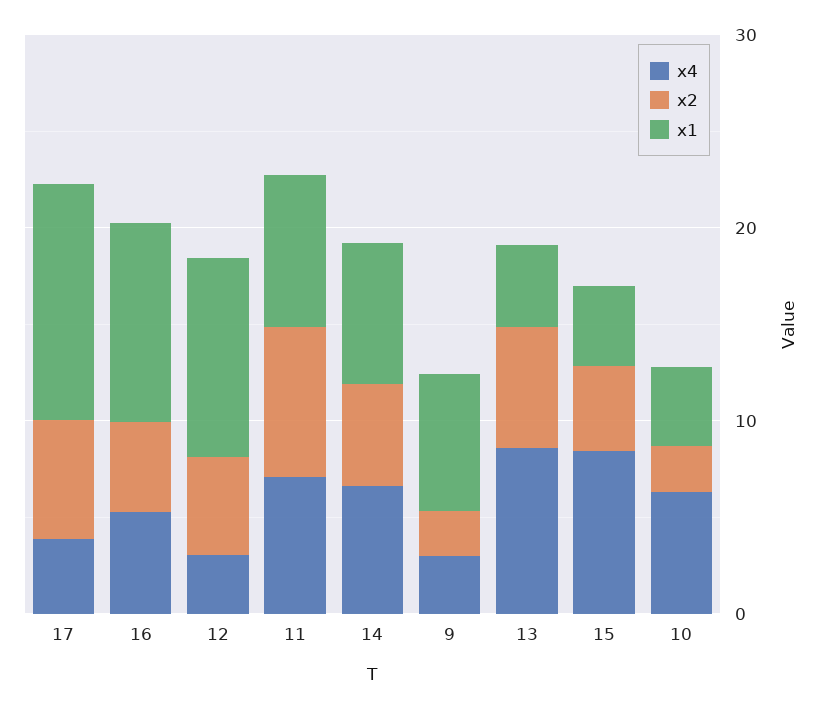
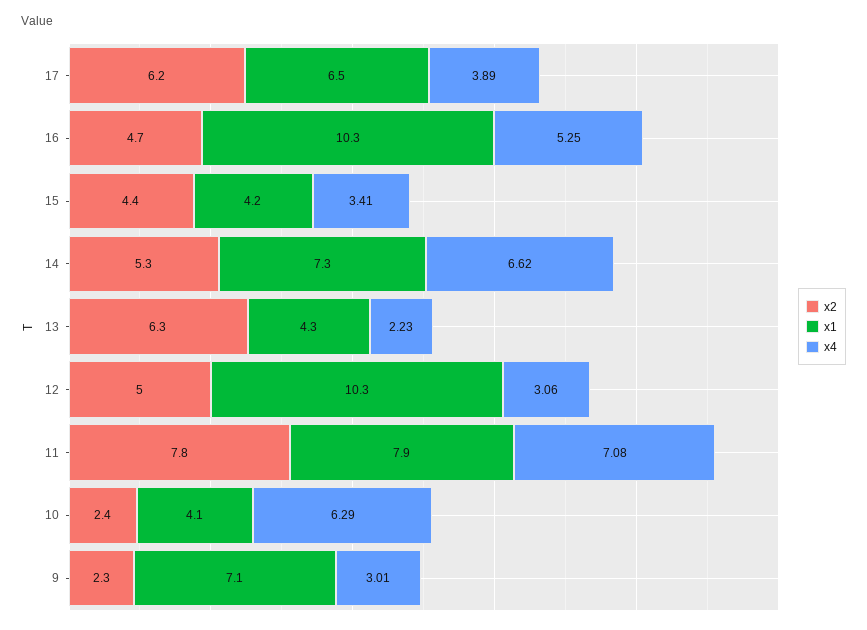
x1, 17: 12 -> 6.5
x4, 13: 8 -> 2.23
x4, 15: 8 -> 3.41

